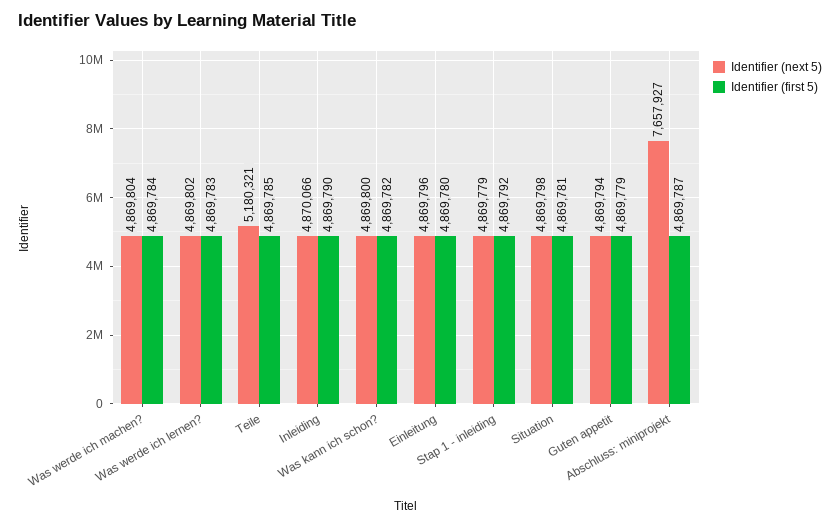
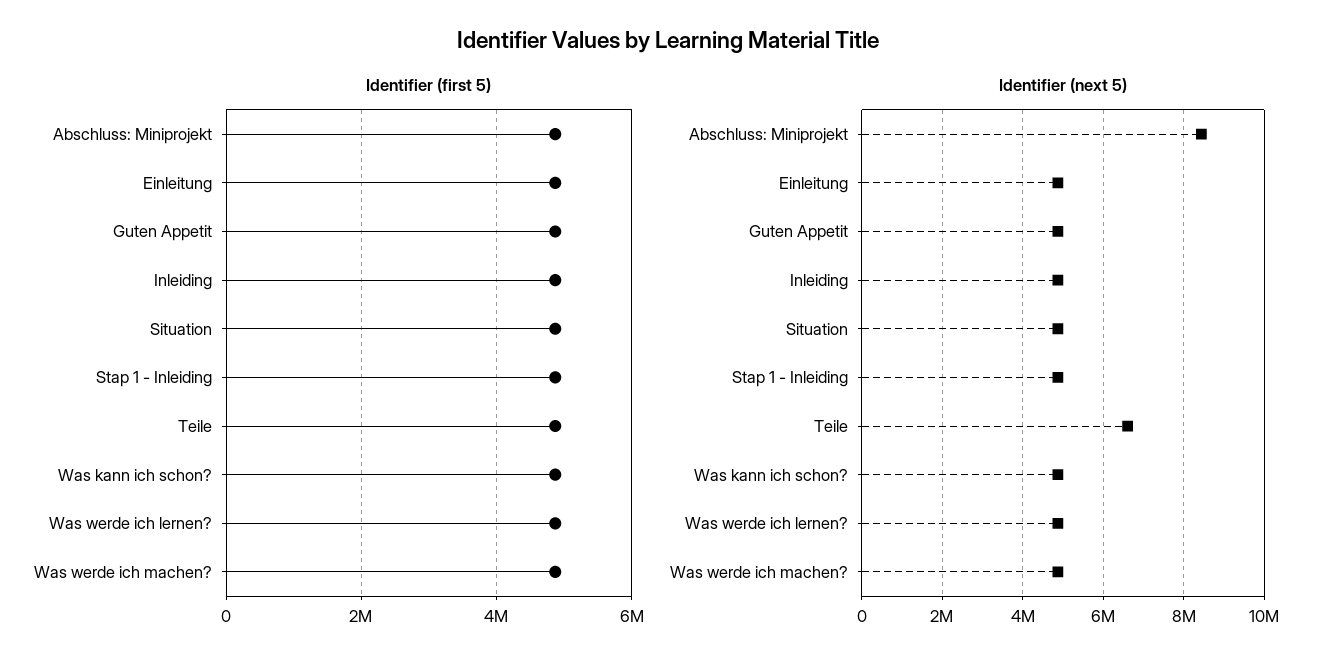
Identifier (next 5), Teile: 5180321 -> 6600000
Identifier (next 5), Abschluss: miniprojekt: 7657927 -> 8400000

